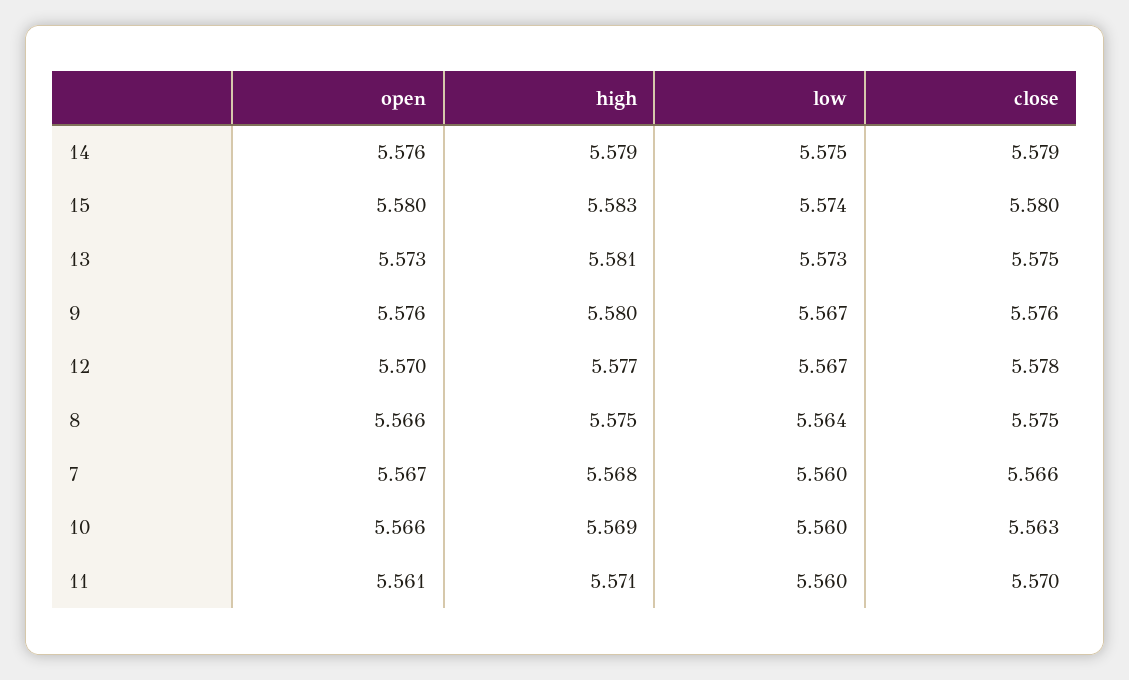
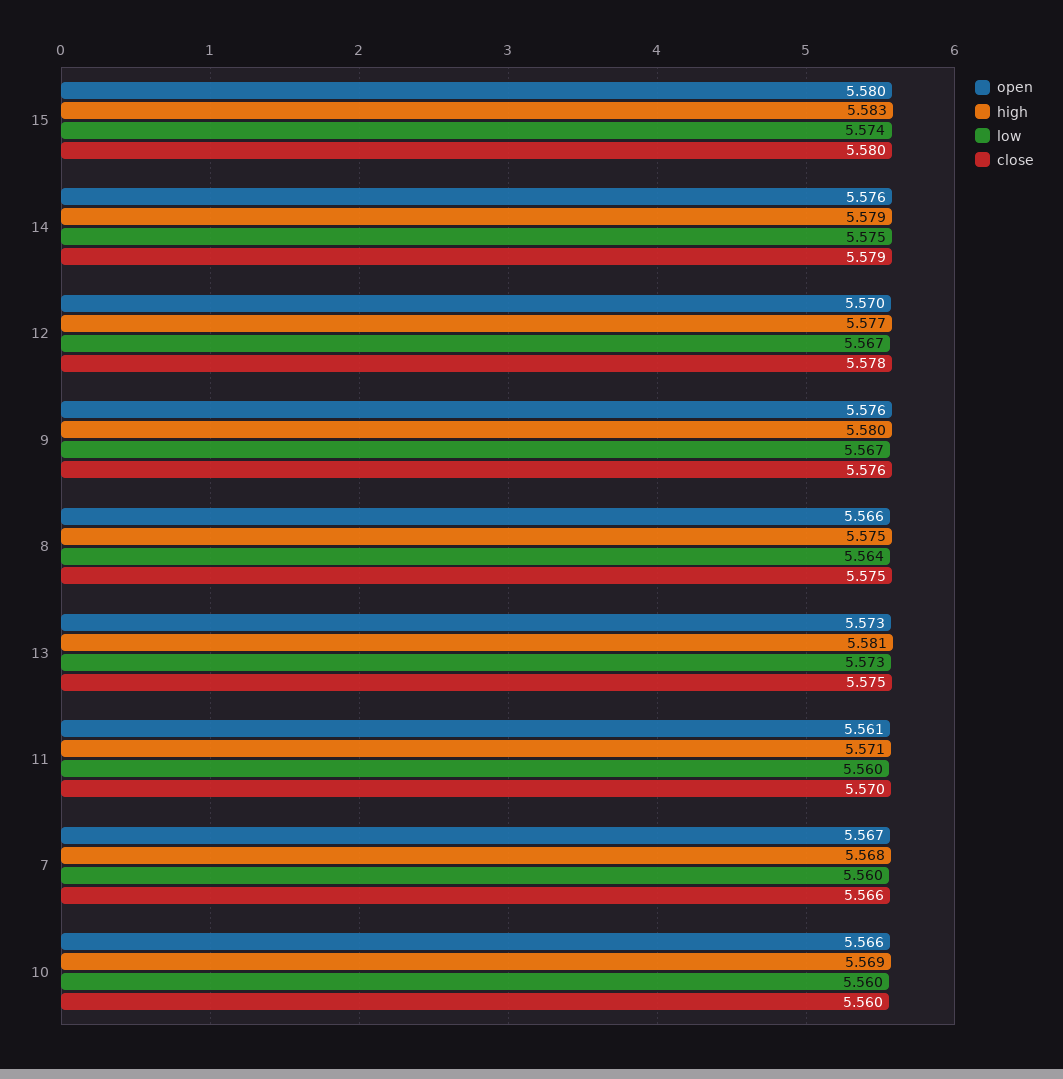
close, 10: 5.563 -> 5.56

